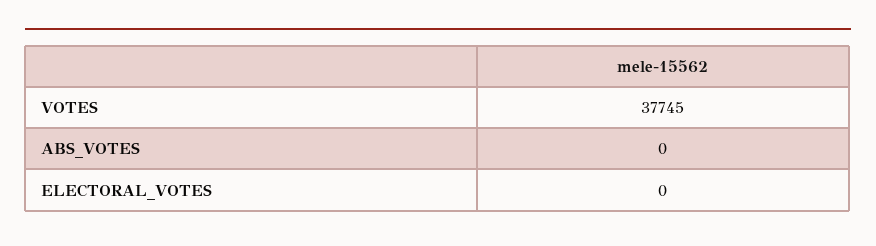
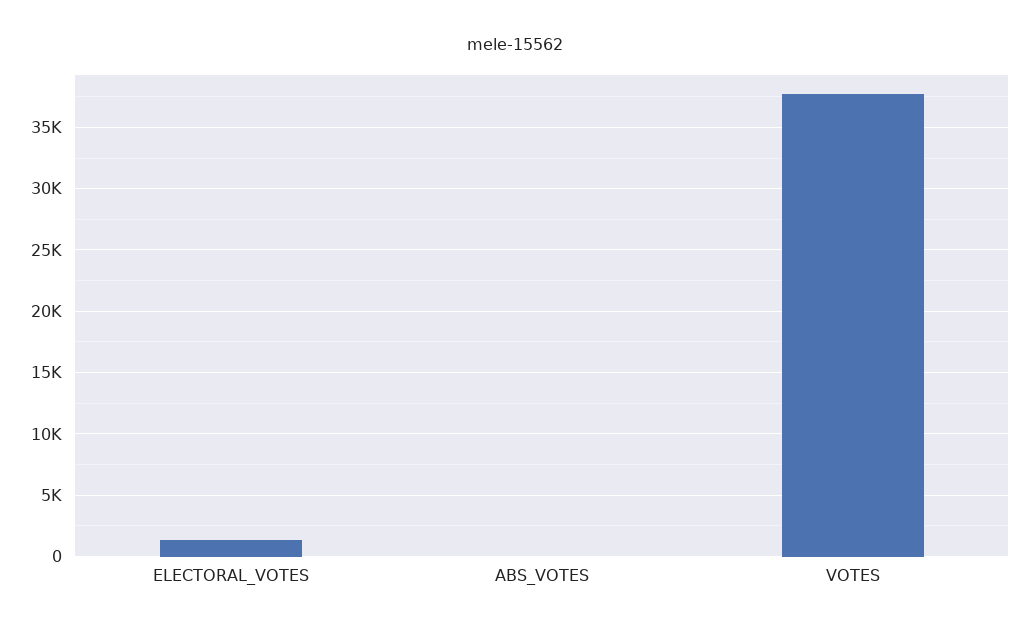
ELECTORAL_VOTES: 0 -> 1500

